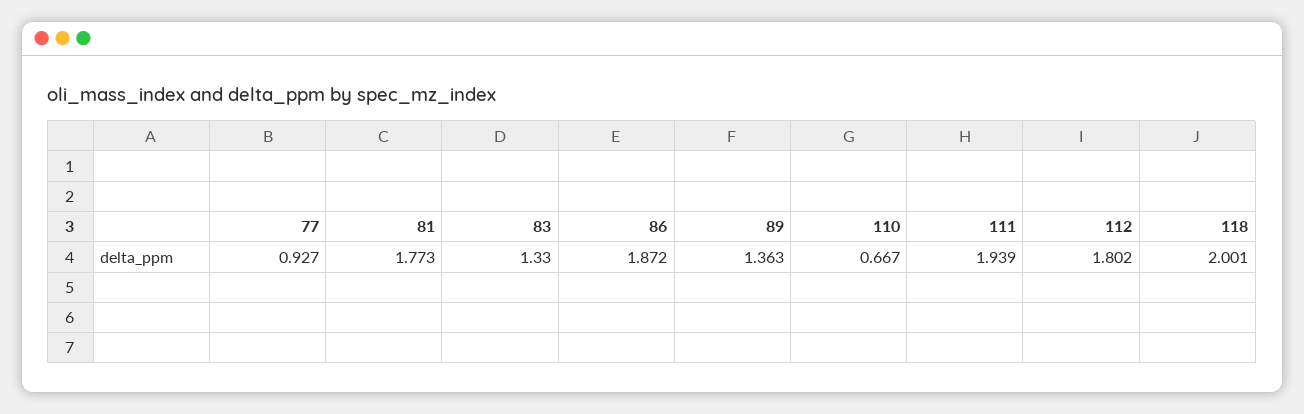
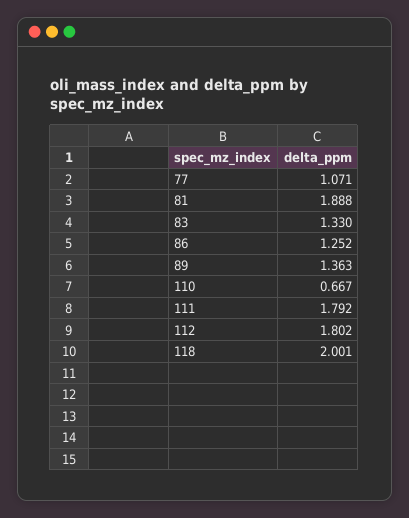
77: 0.927 -> 1.071
81: 1.773 -> 1.888
86: 1.872 -> 1.252
111: 1.939 -> 1.792

